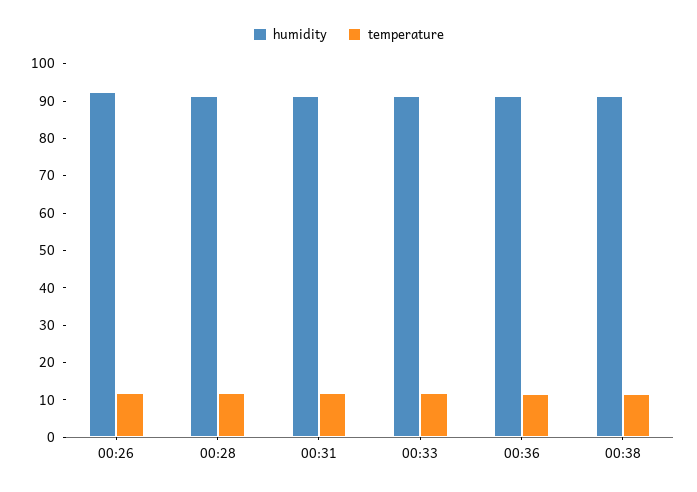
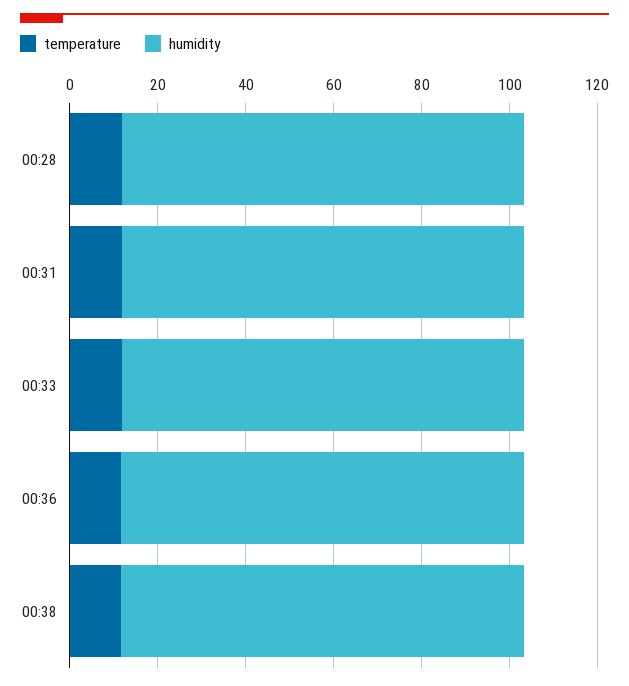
humidity, 00:26: 92.5 -> none
temperature, 00:26: 12.5 -> none

